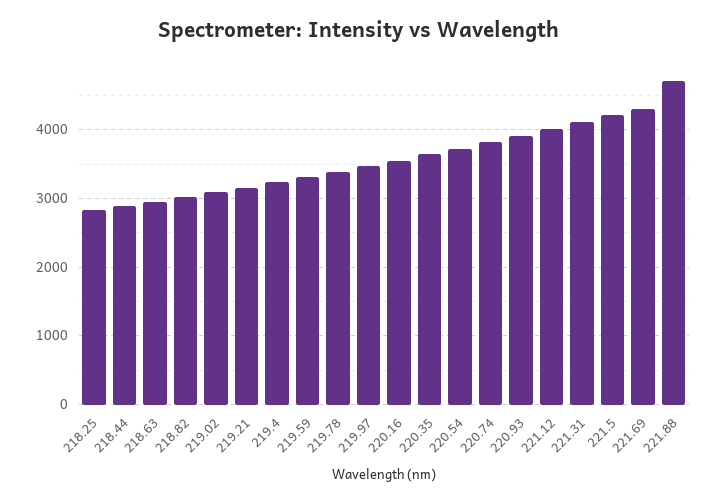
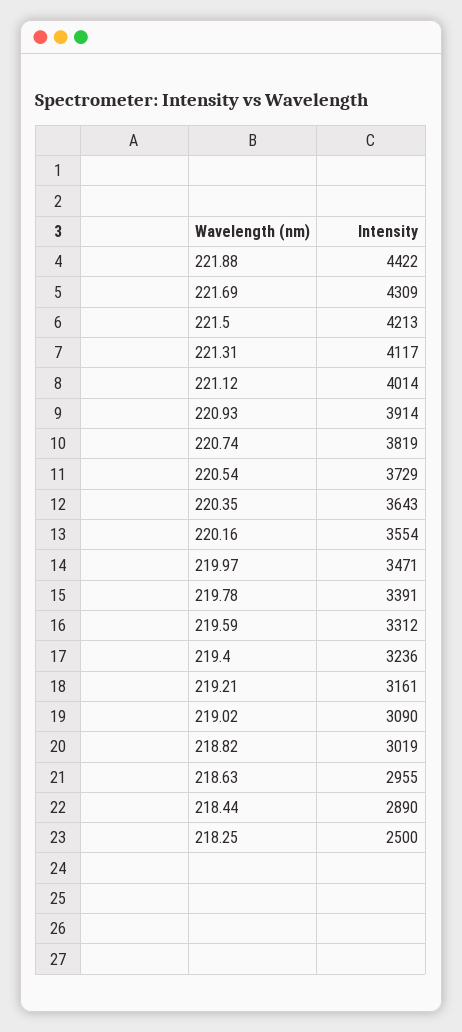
218.25: 2800 -> 2500
221.88: 4700 -> 4422

